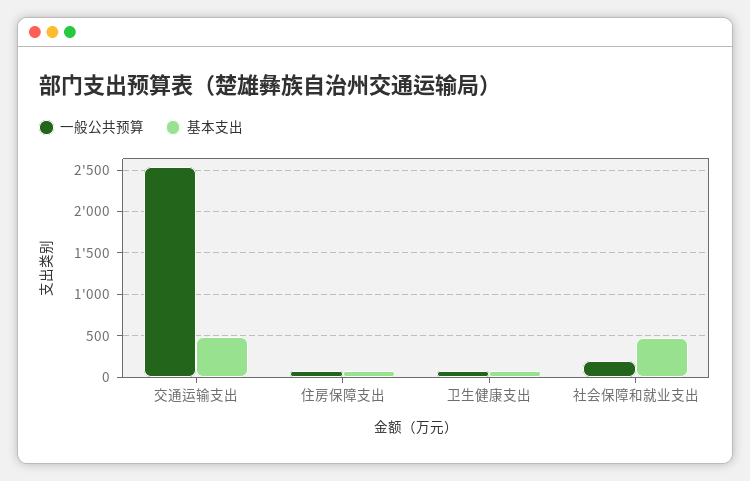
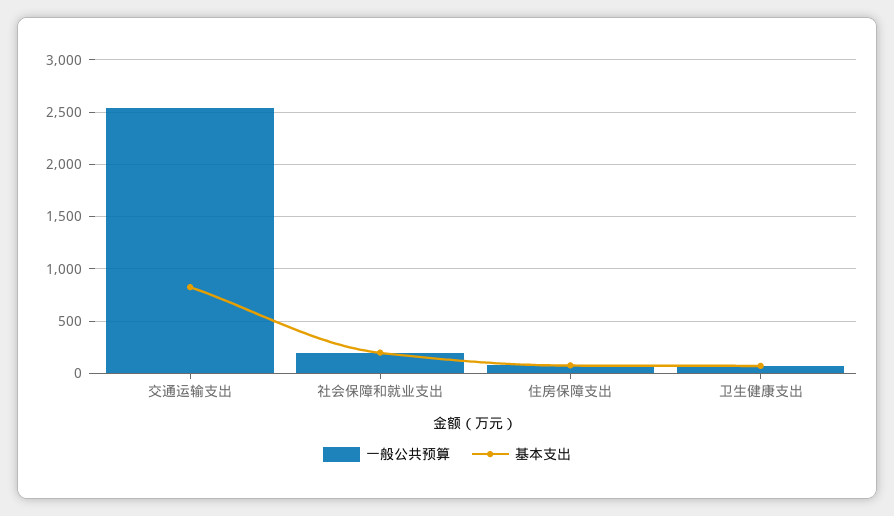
基本支出, 交通运输支出: 500 -> 800
基本支出, 社会保障和就业支出: 500 -> 200

